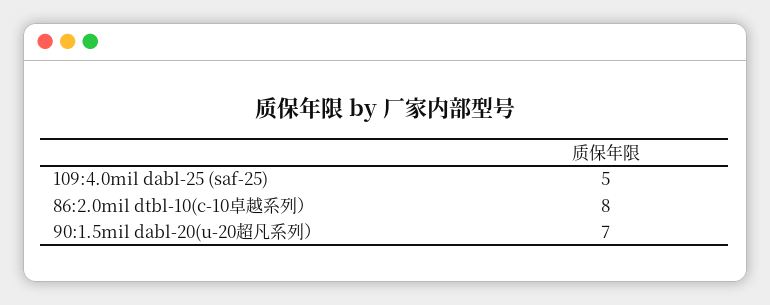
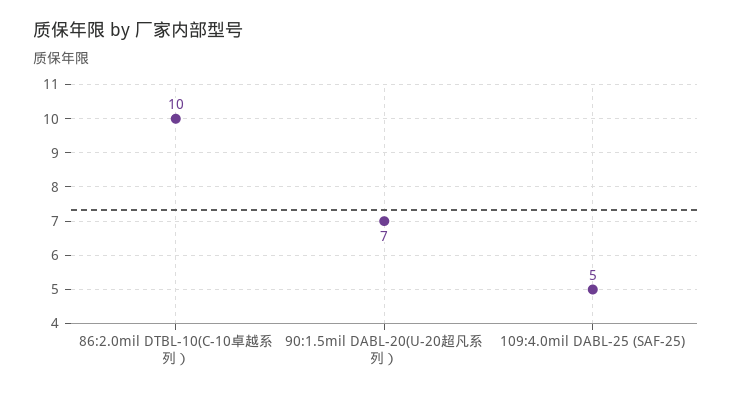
86:2.0mil dtbl-10(c-10卓越系列）: 8 -> 10

